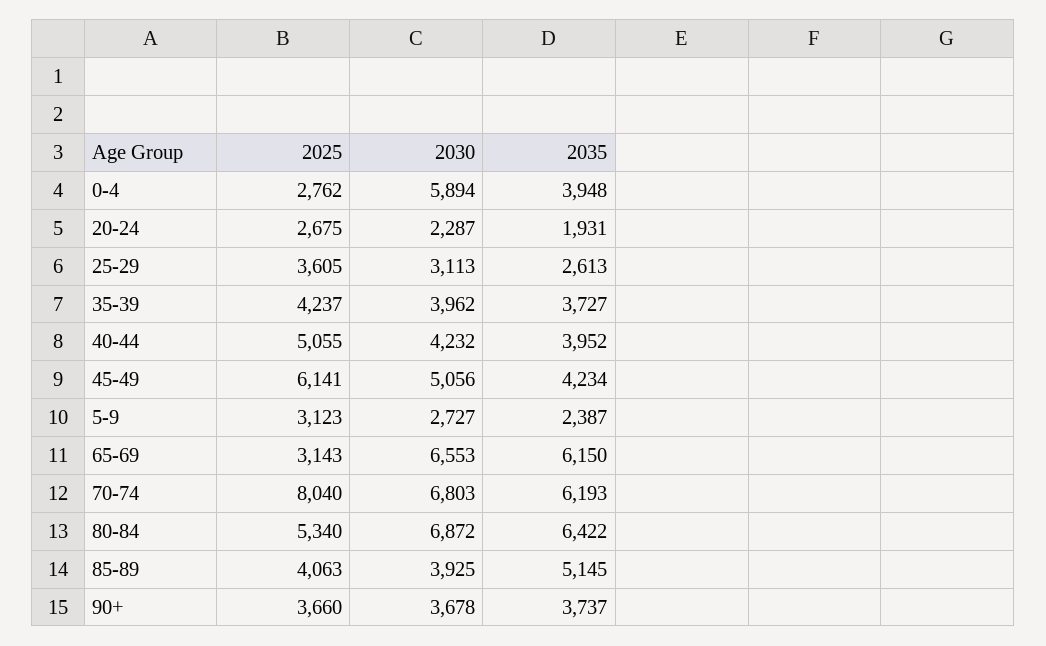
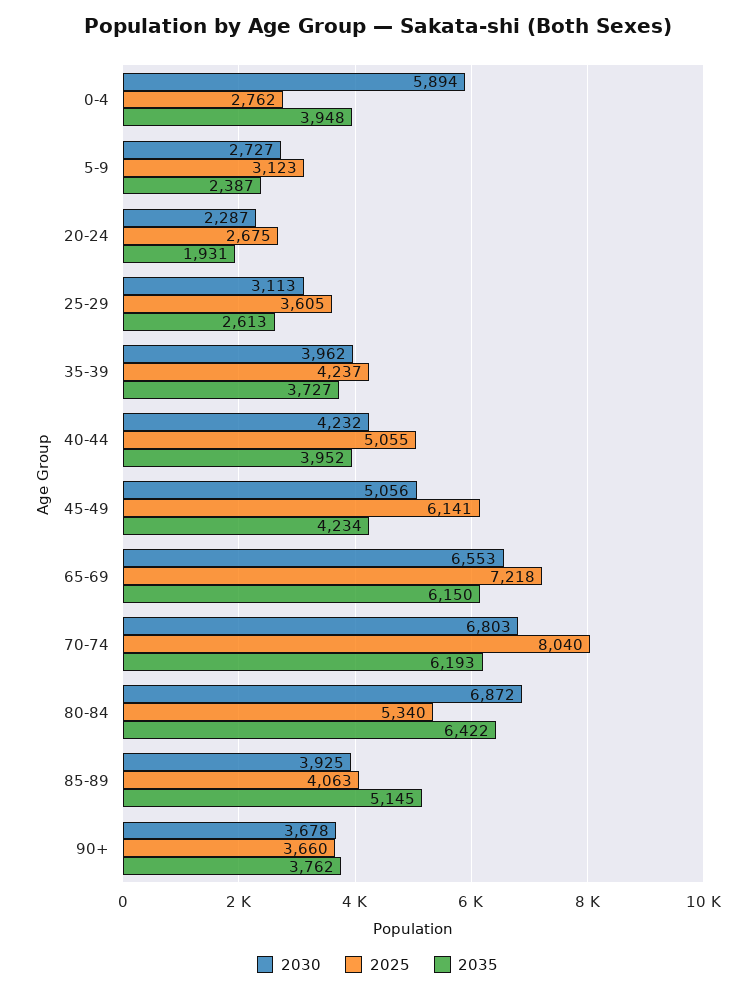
2025, 65-69: 3143 -> 7218
2035, 90+: 3737 -> 3762

